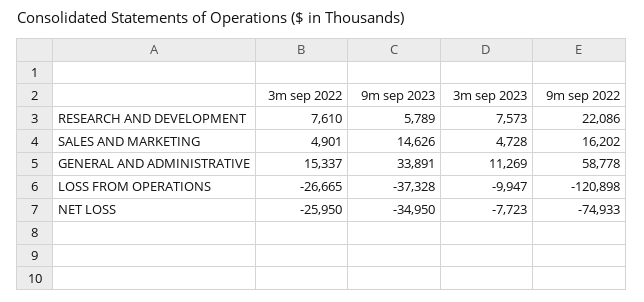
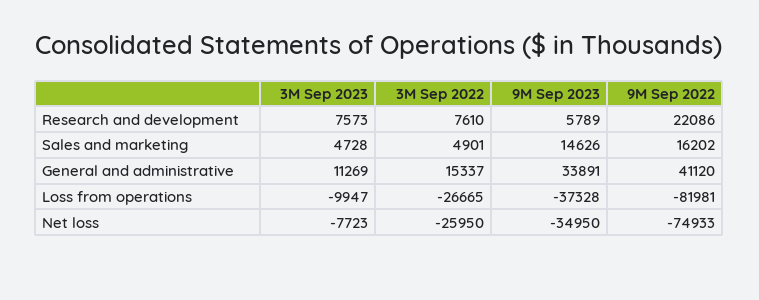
9m sep 2022, GENERAL AND ADMINISTRATIVE: 58778 -> 41120
9m sep 2022, LOSS FROM OPERATIONS: -120898 -> -81981

